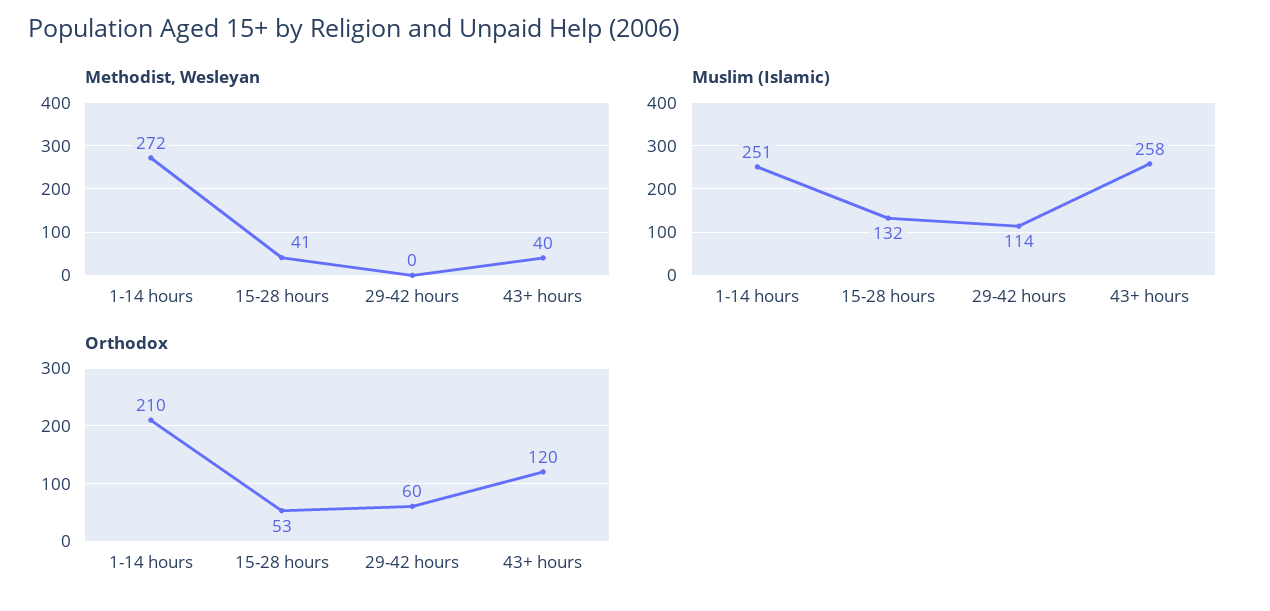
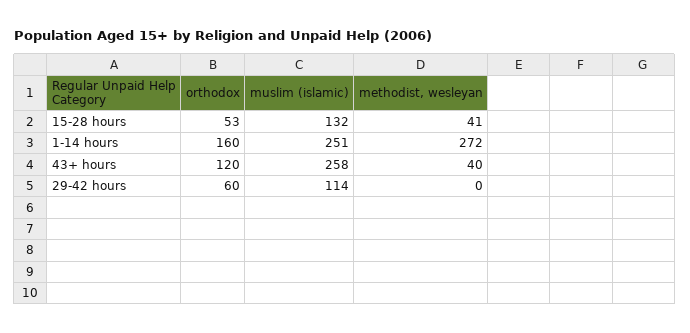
Orthodox, 1-14 hours: 210 -> 160

